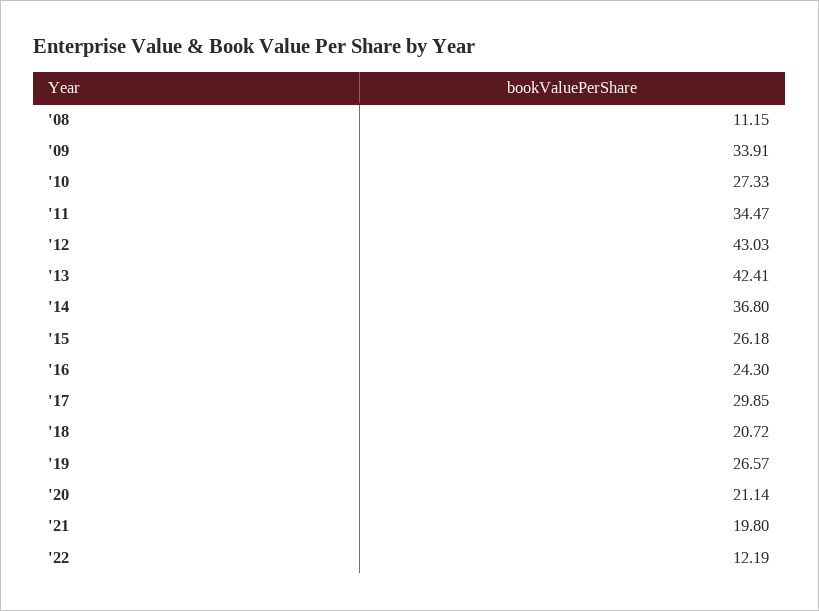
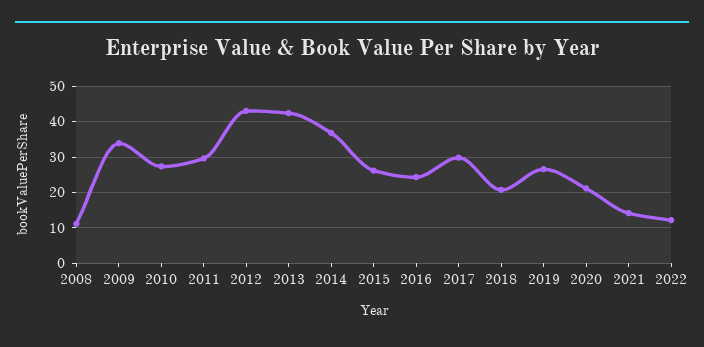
'11: 34.47 -> 30
'21: 19.8 -> 14

